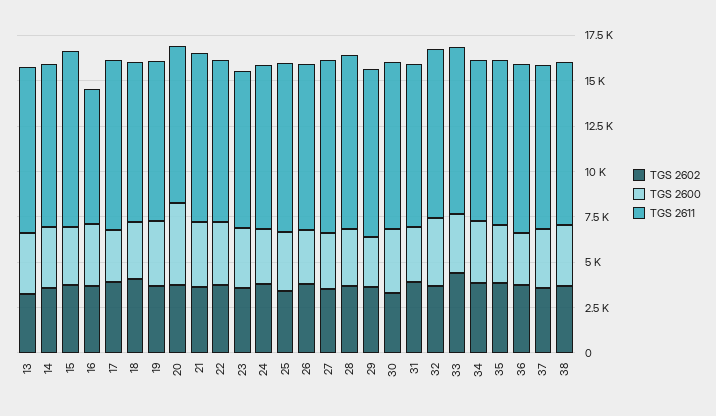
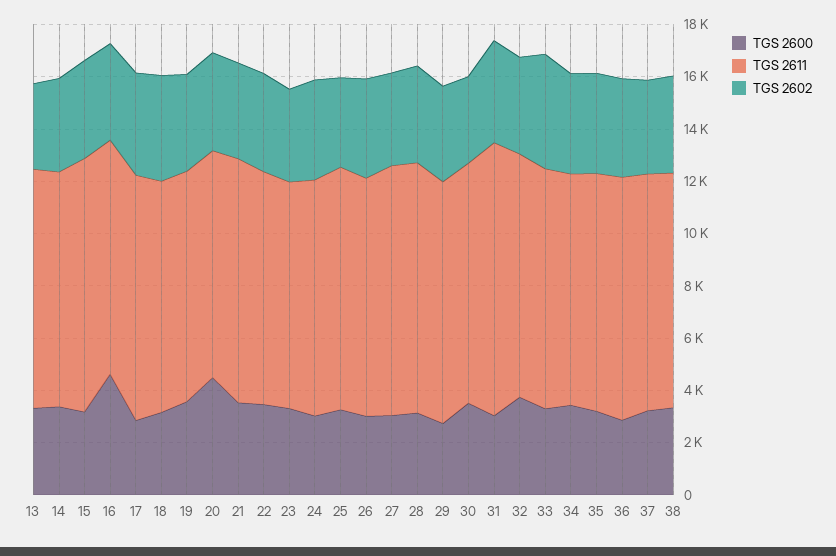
TGS 2600, 16: 3500 -> 4500
TGS 2611, 16: 7500 -> 9000
TGS 2611, 31: 9000 -> 10500

